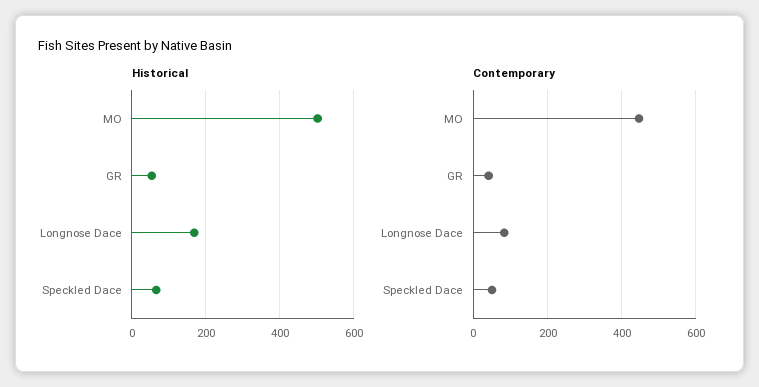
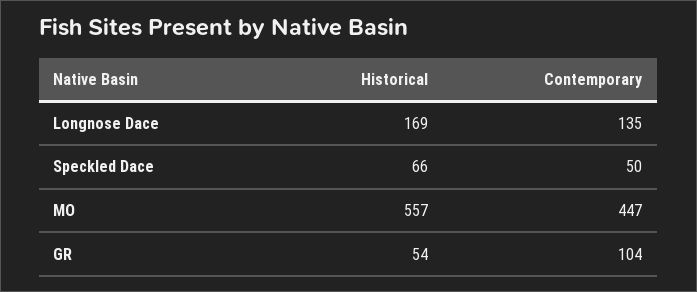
Historical, MO: 500 -> 557
Contemporary, GR: 40 -> 104
Contemporary, Longnose Dace: 80 -> 135

